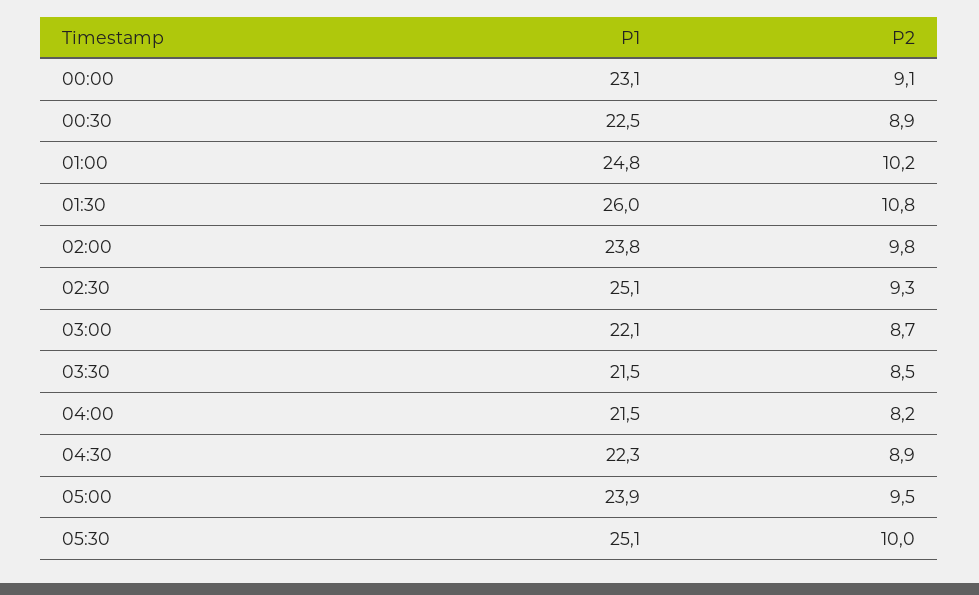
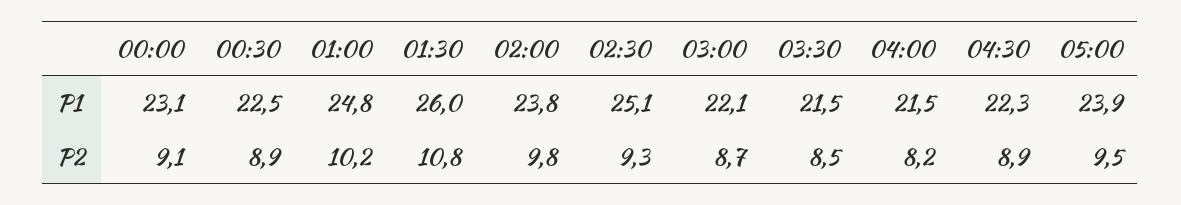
P1, 05:30: 25.1 -> none
P2, 05:30: 10 -> none

